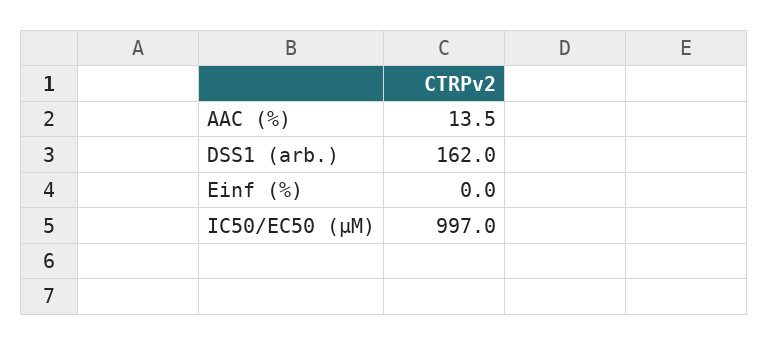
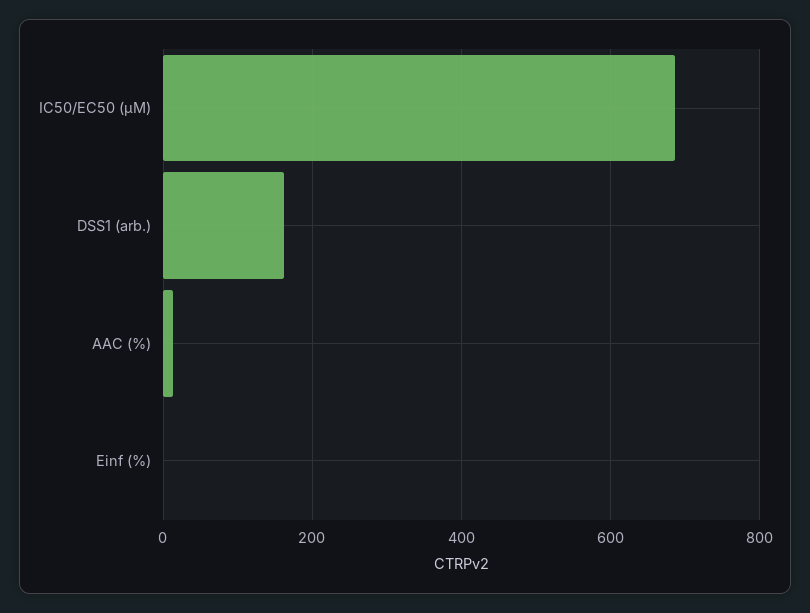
IC50/EC50 (µM): 997 -> 680

